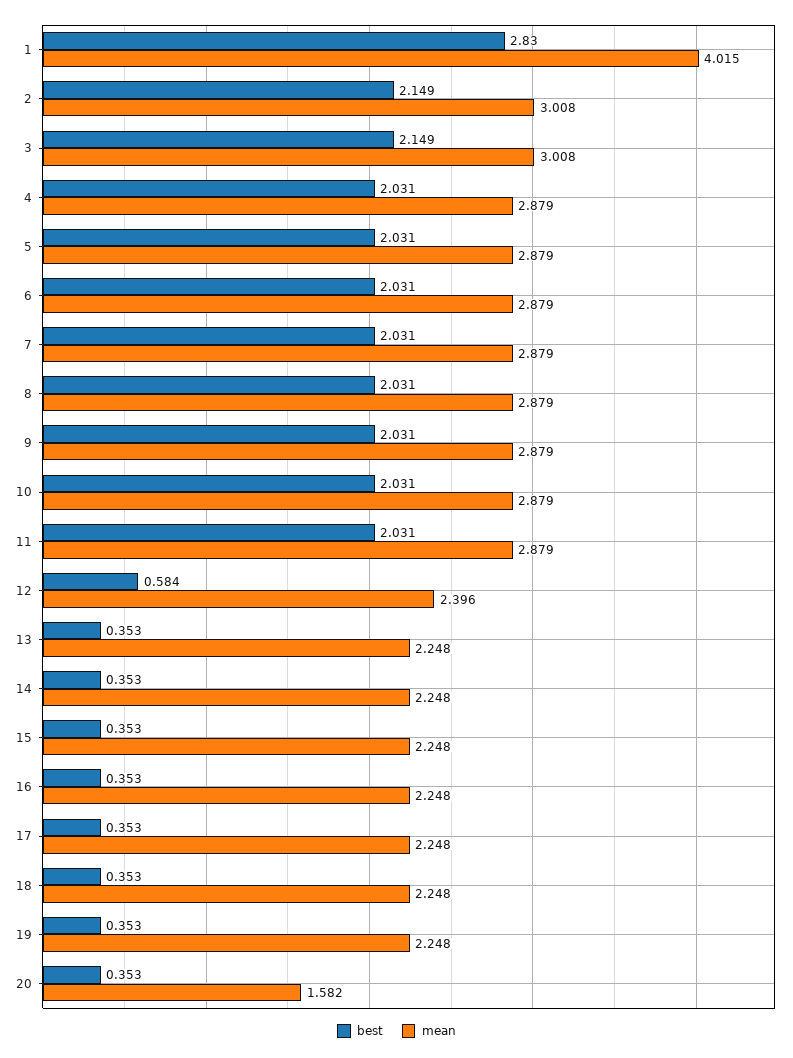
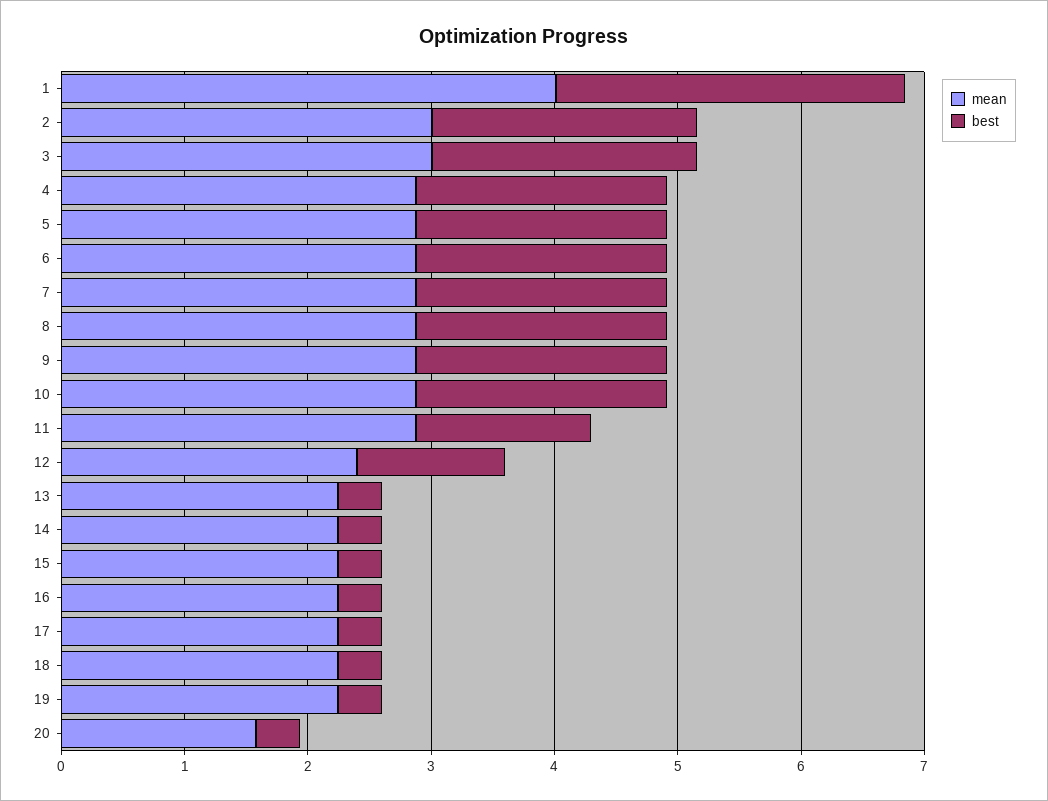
best, 11: 2.031 -> 1.4
best, 12: 0.584 -> 1.2

